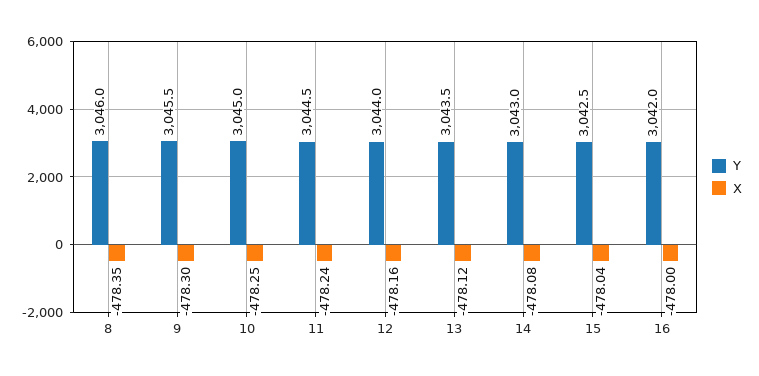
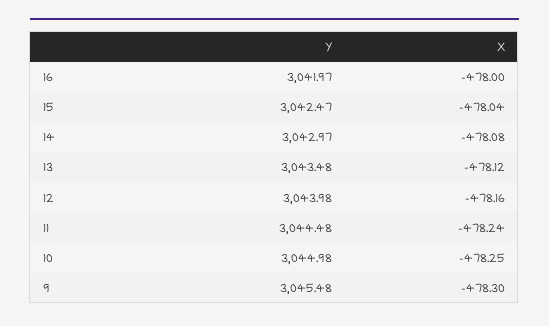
Y, 8: 3046 -> none
X, 8: -478.35 -> none

